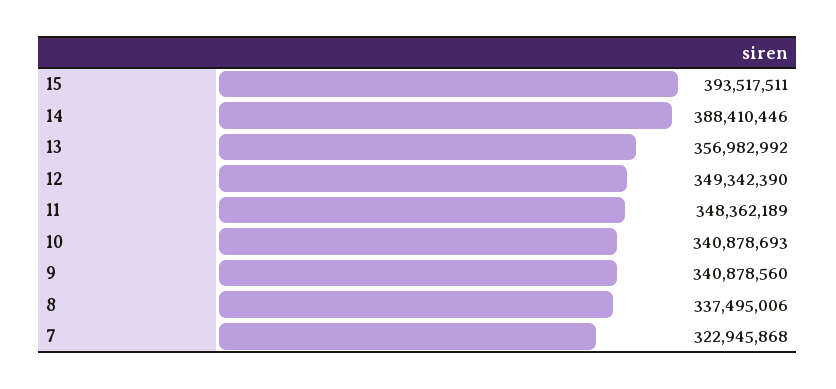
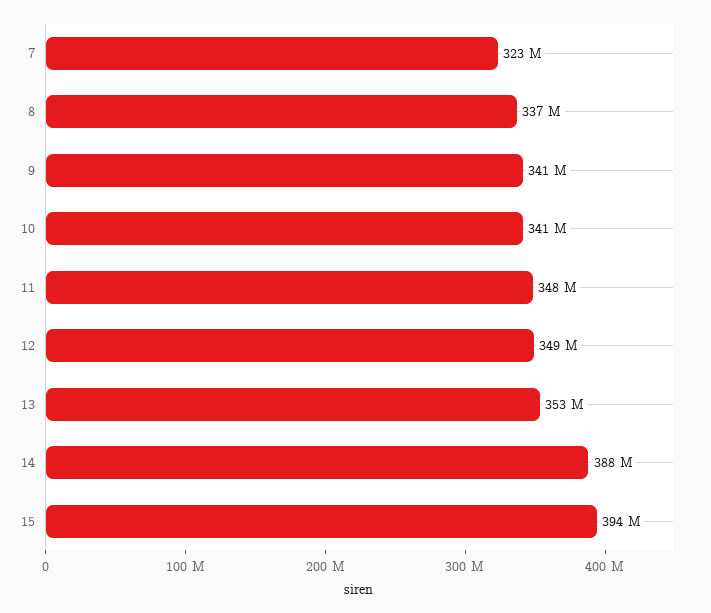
13: 356982992 -> 353000000

